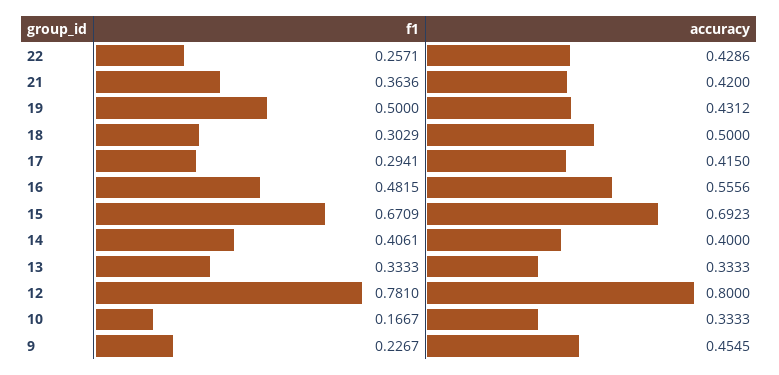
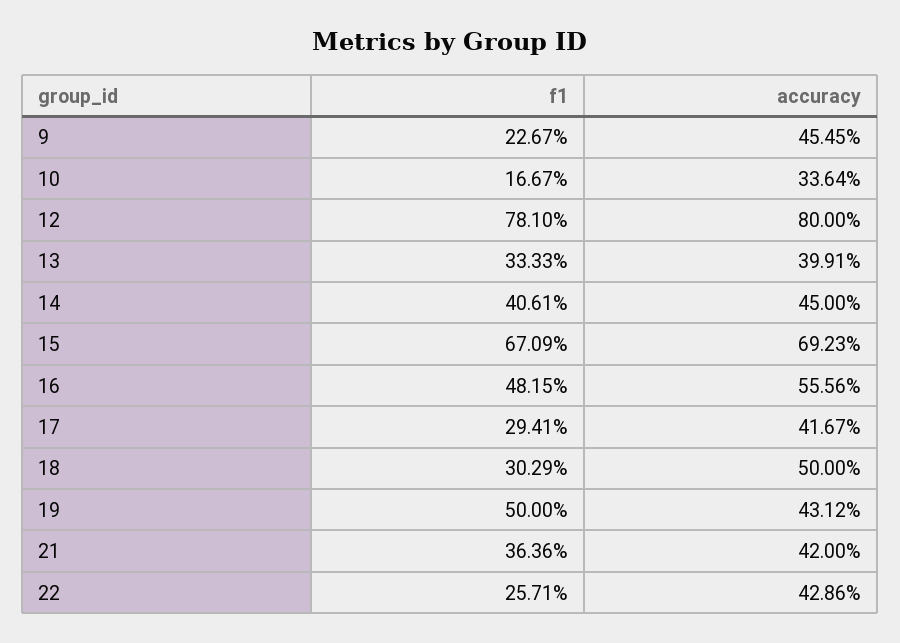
accuracy, 17: 0.415 -> 0.4167
accuracy, 14: 0.4 -> 0.45
accuracy, 13: 0.3333 -> 0.3991
accuracy, 10: 0.3333 -> 0.3364

